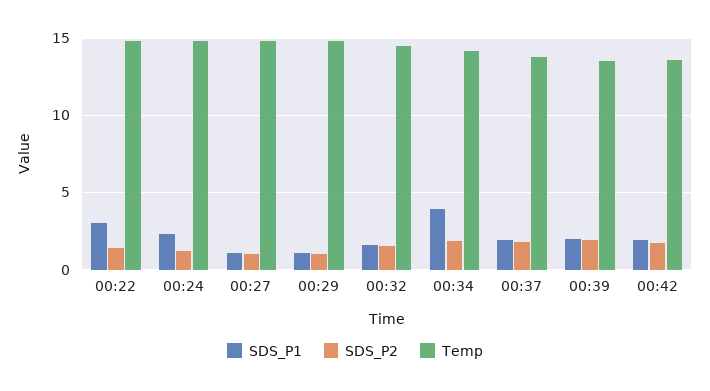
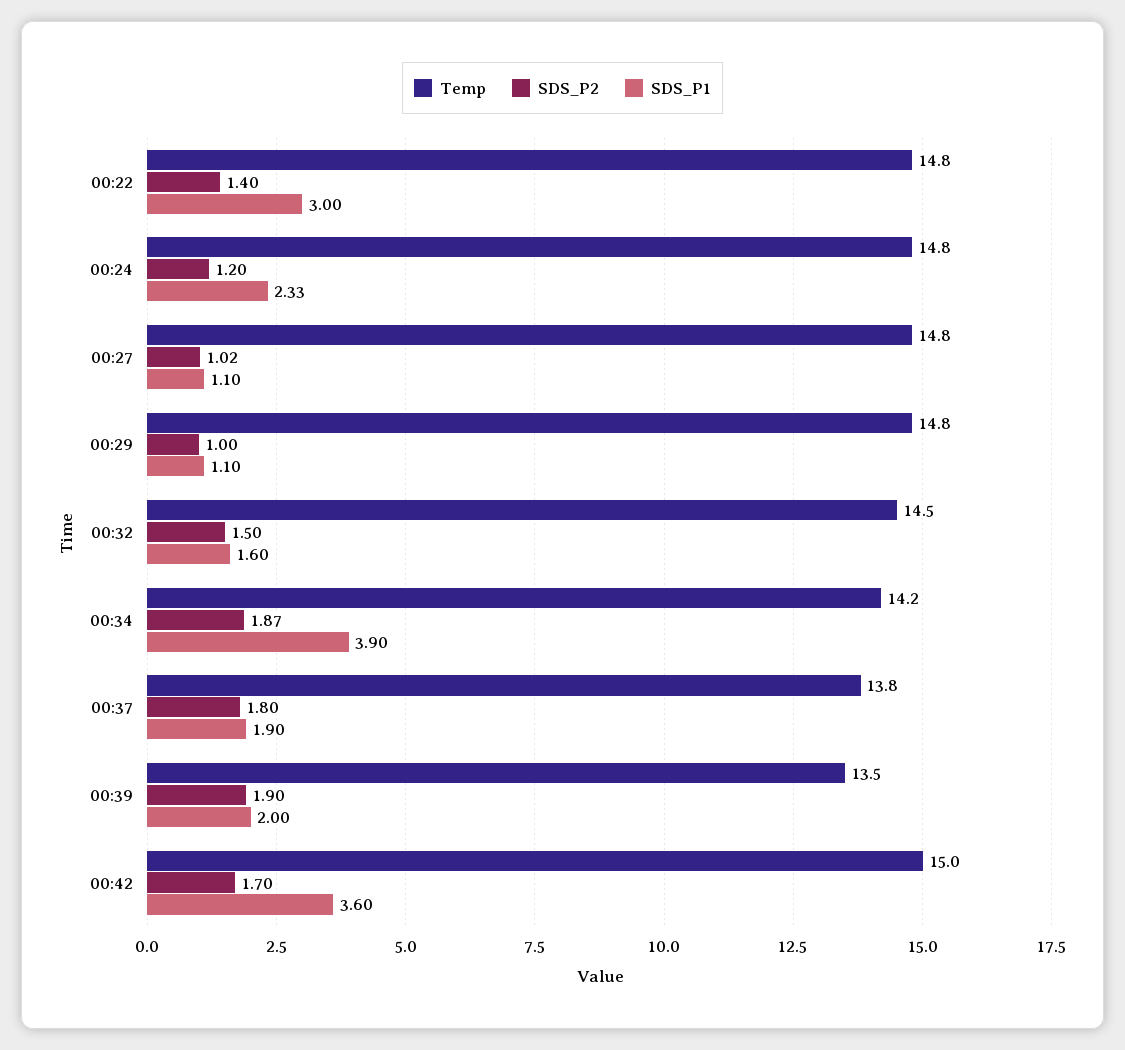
SDS_P1, 00:42: 2 -> 3.6
Temp, 00:42: 13.5 -> 15

